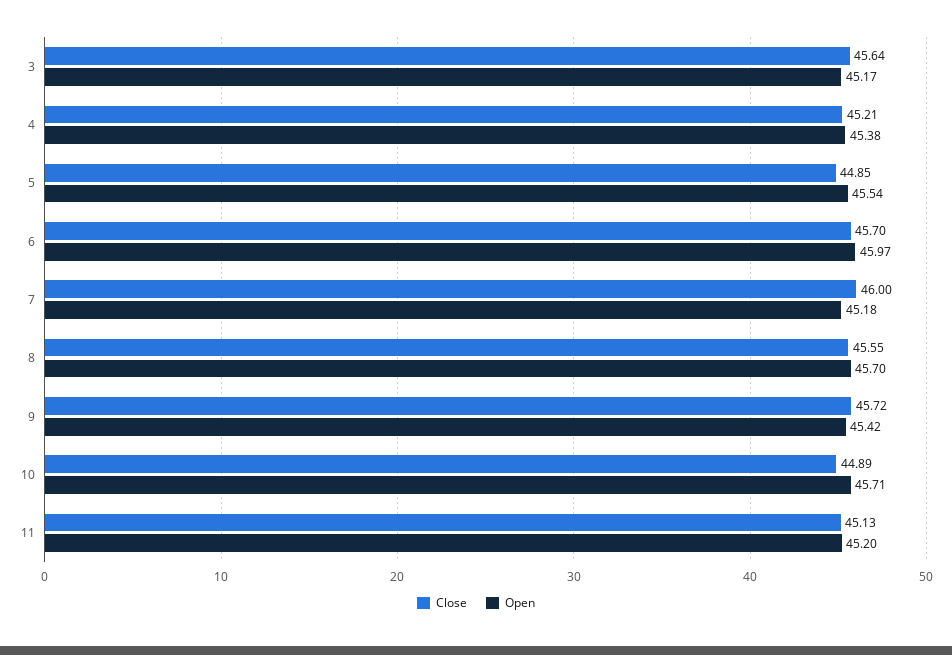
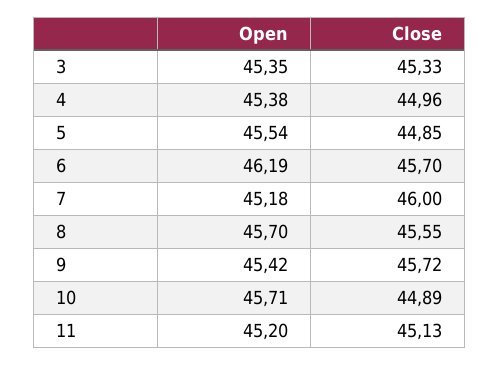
Close, 3: 45.64 -> 45.33
Open, 3: 45.17 -> 45.35
Close, 4: 45.21 -> 44.96
Open, 6: 45.97 -> 46.19

